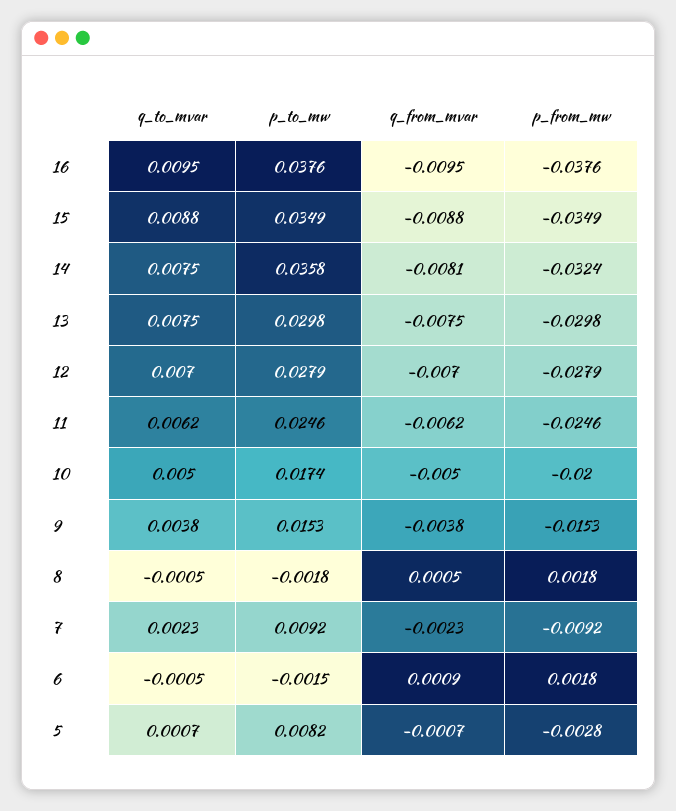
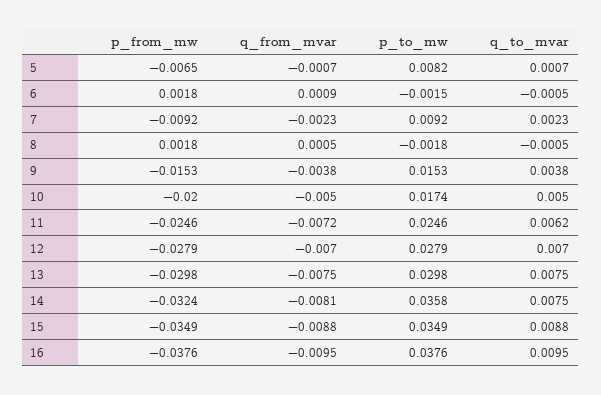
q_from_mvar, 11: -0.0062 -> -0.0072
p_from_mw, 5: -0.0028 -> -0.0065

